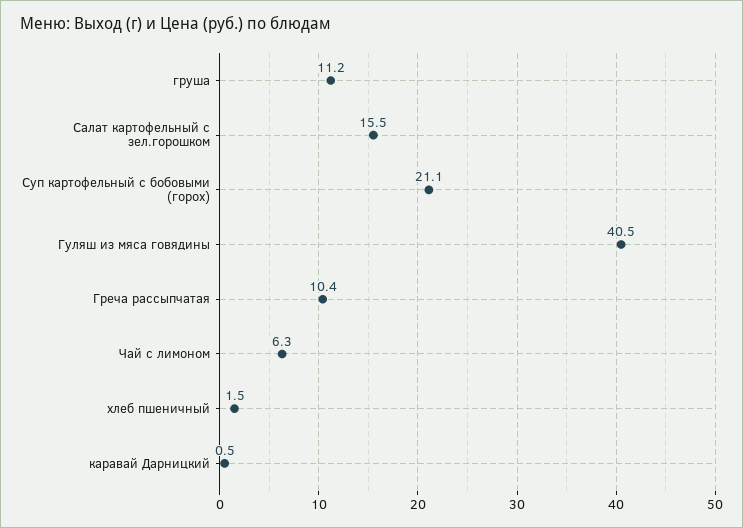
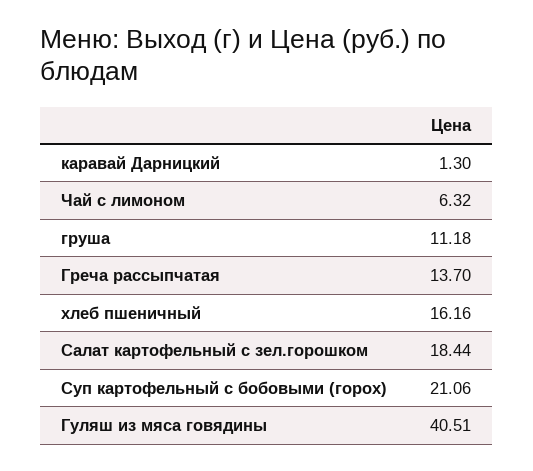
Салат картофельный с зел.горошком: 15.5 -> 18.44
Греча рассыпчатая: 10.4 -> 13.7
хлеб пшеничный: 1.5 -> 16.16
каравай Дарницкий: 0.5 -> 1.3

